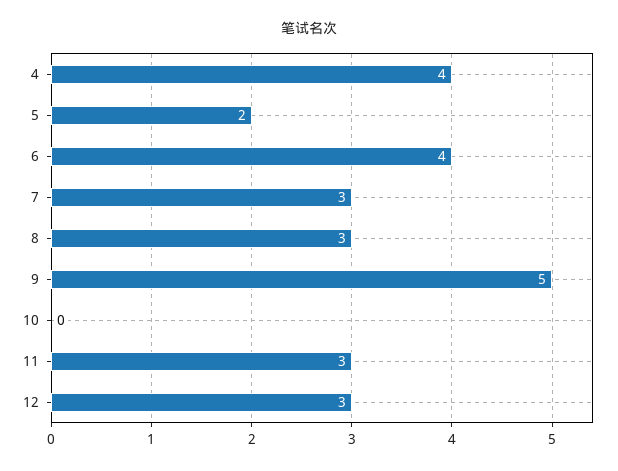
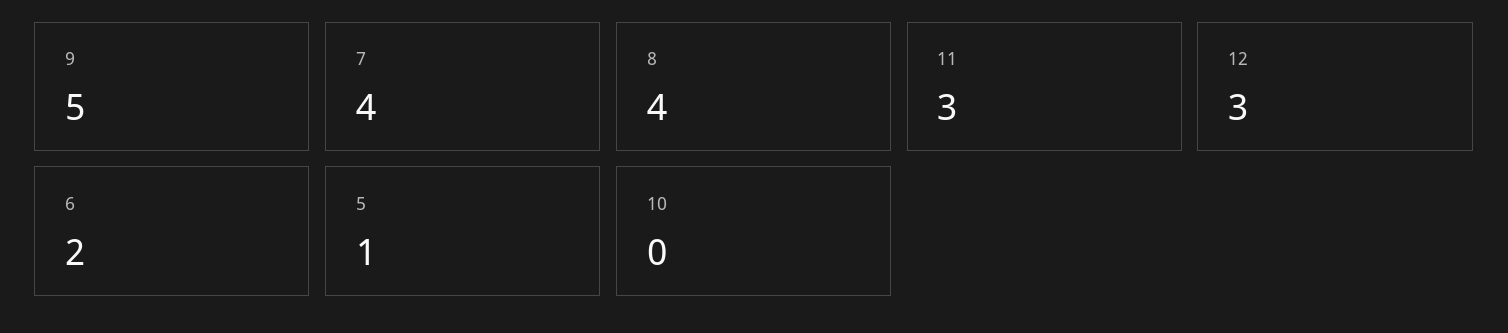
4: 4 -> none
5: 2 -> 1
6: 4 -> 2
7: 3 -> 4
8: 3 -> 4

